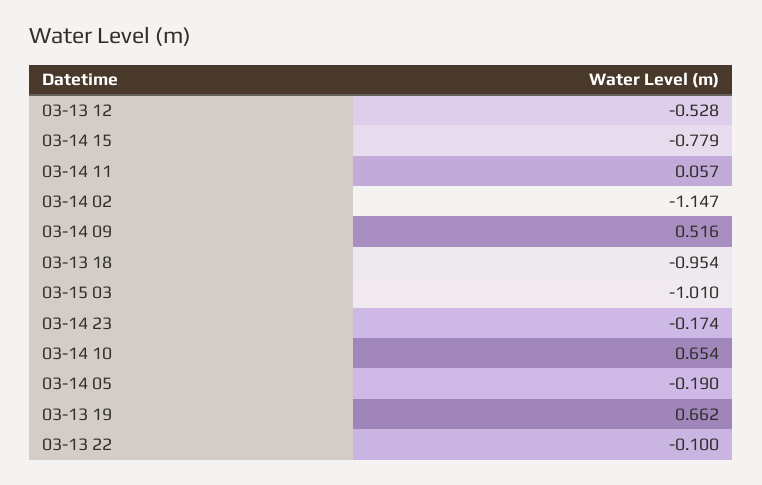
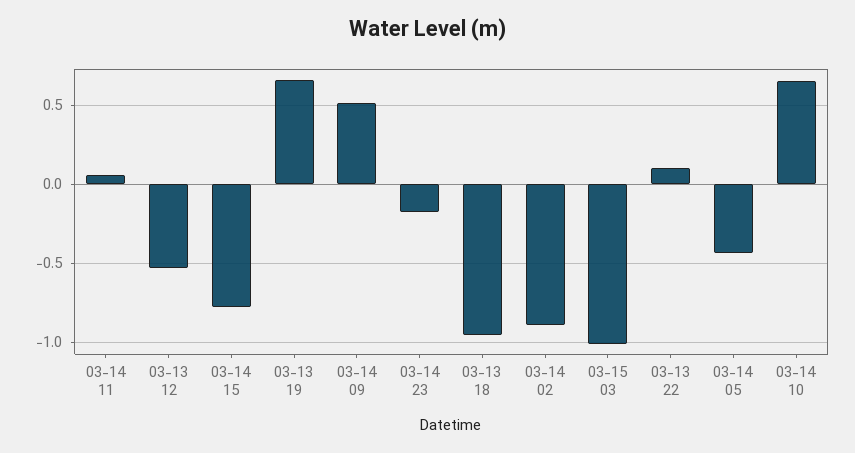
03-14 02: -1.147 -> -0.9
03-14 05: -0.19 -> -0.45
03-13 22: -0.1 -> 0.1

